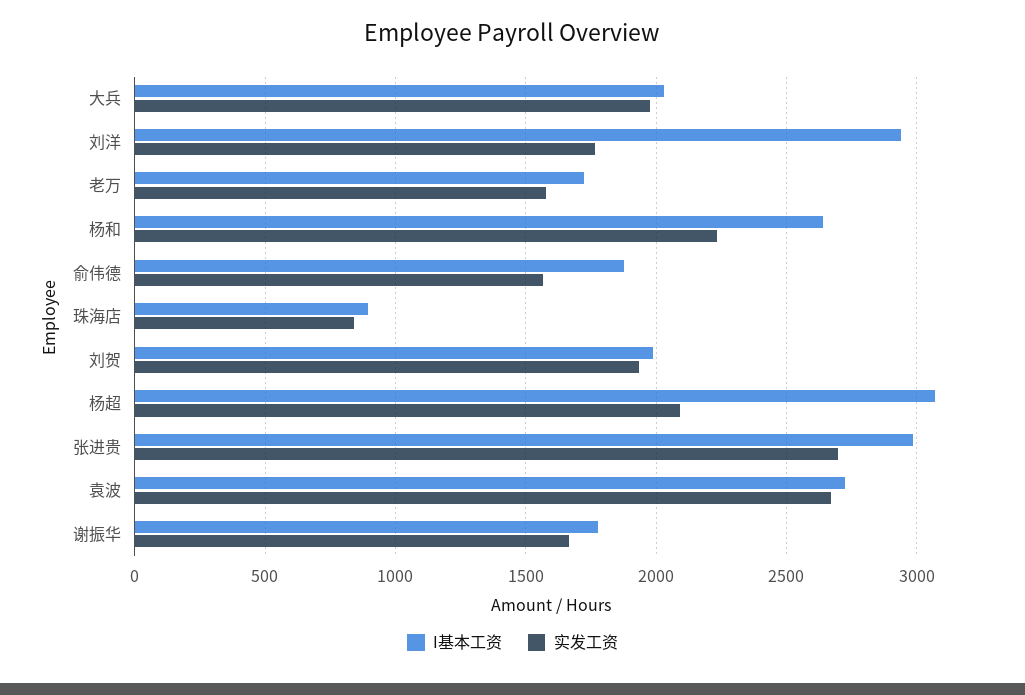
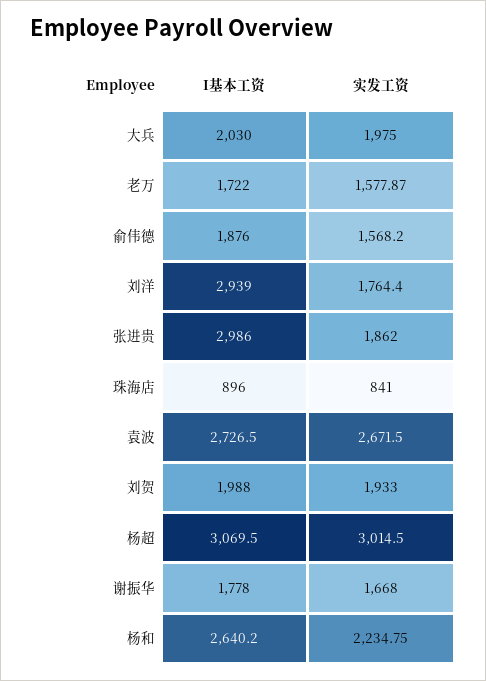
实发工资, 杨超: 2100 -> 3014.5
实发工资, 张进贵: 2700 -> 1862

